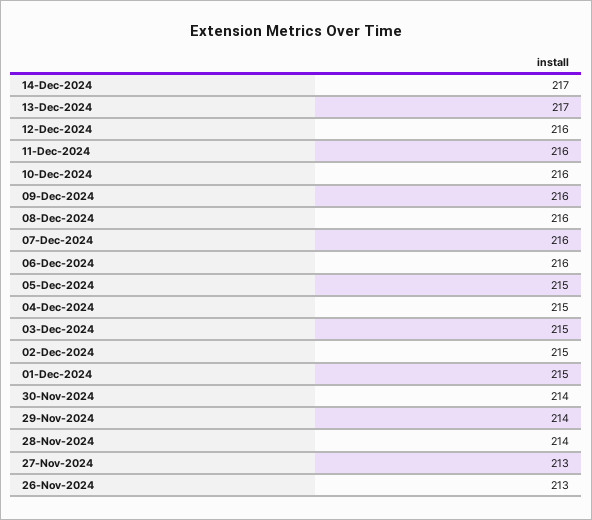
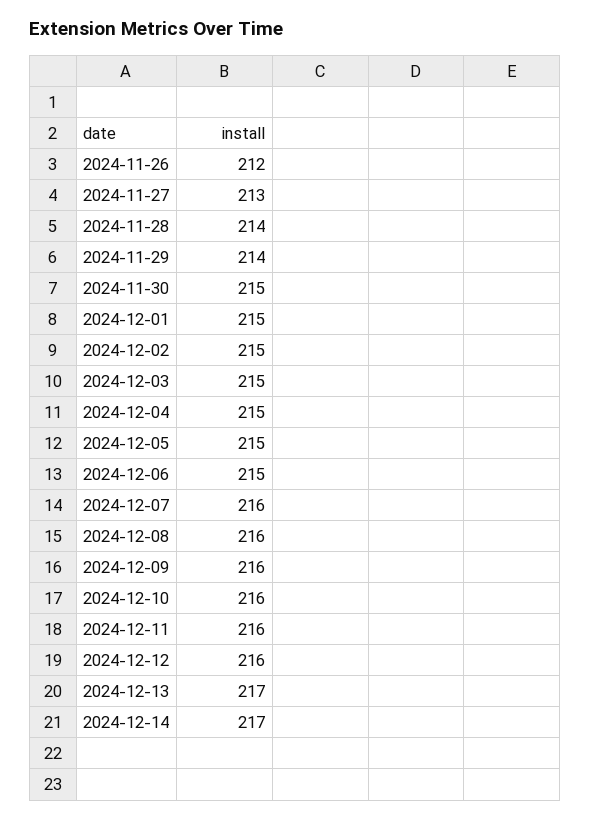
06-Dec-2024: 216 -> 215
30-Nov-2024: 214 -> 215
26-Nov-2024: 213 -> 212

